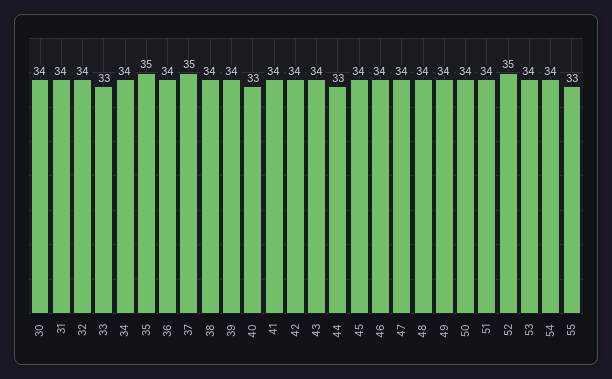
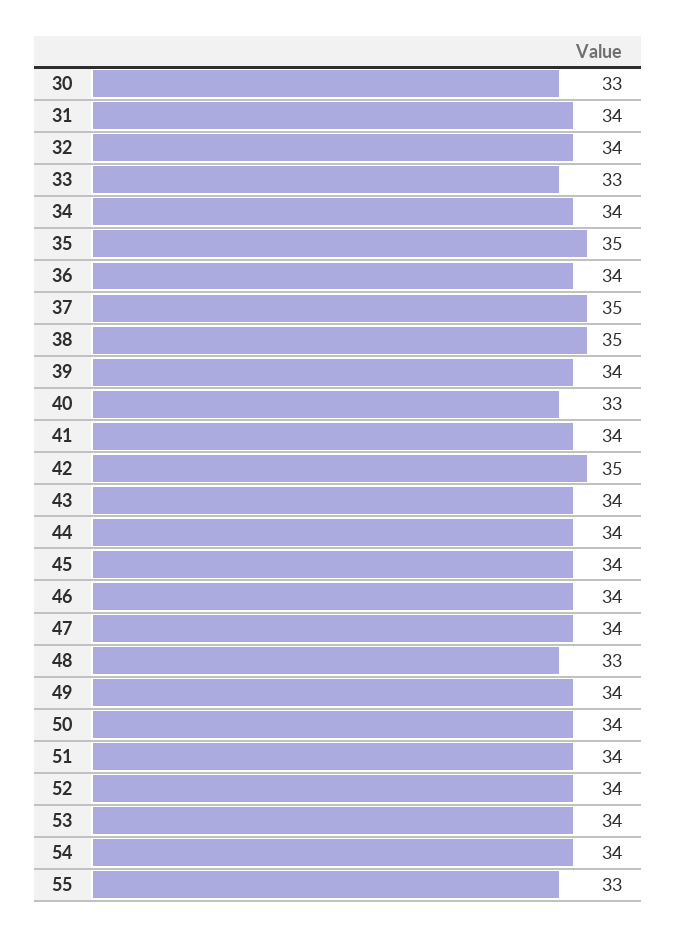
30: 34 -> 33
38: 34 -> 35
42: 34 -> 35
44: 33 -> 34
48: 34 -> 33
52: 35 -> 34

